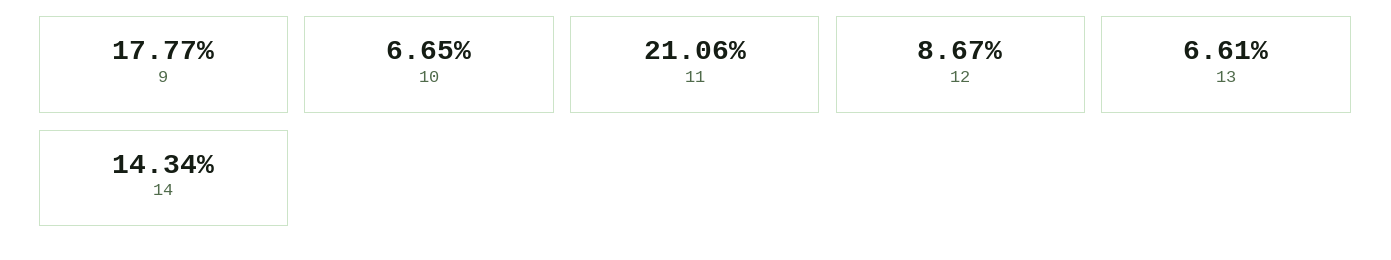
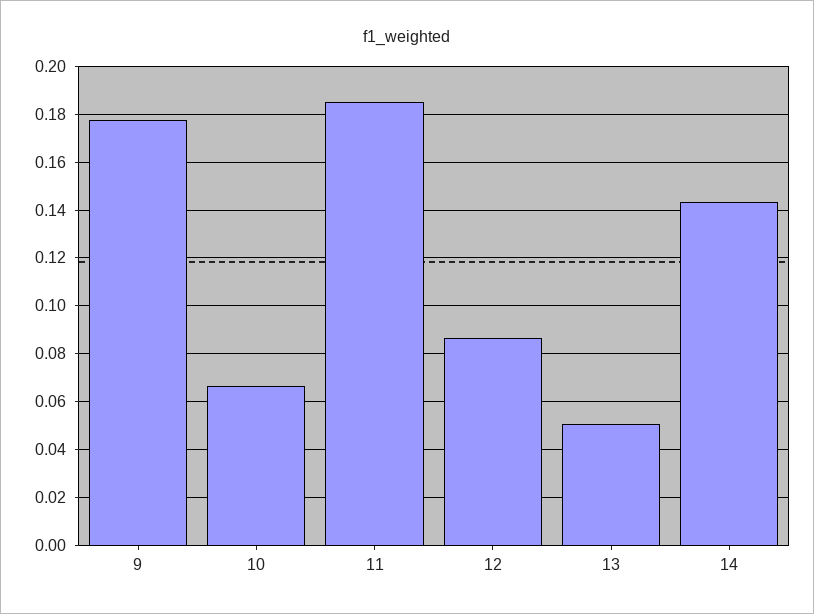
11: 0.2106 -> 0.185
13: 0.0661 -> 0.05

